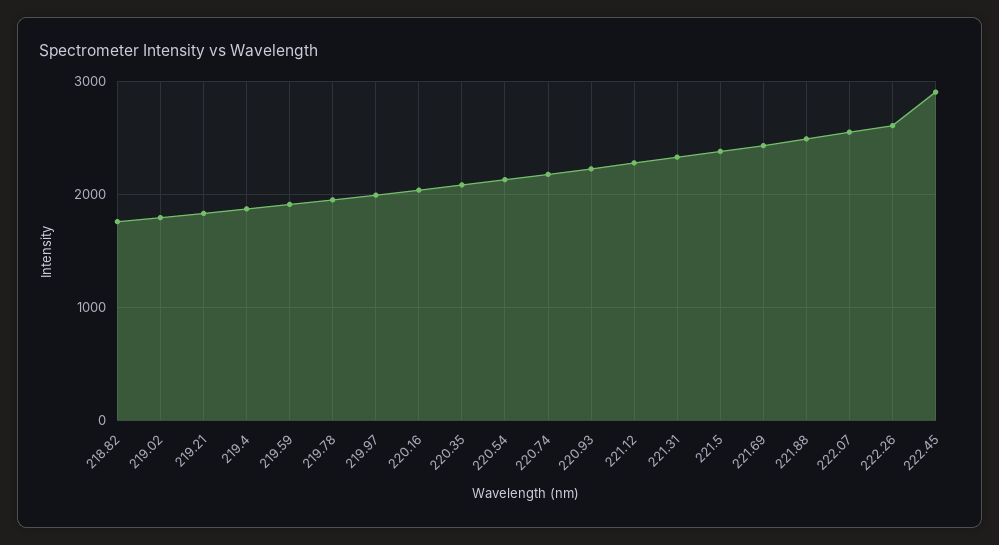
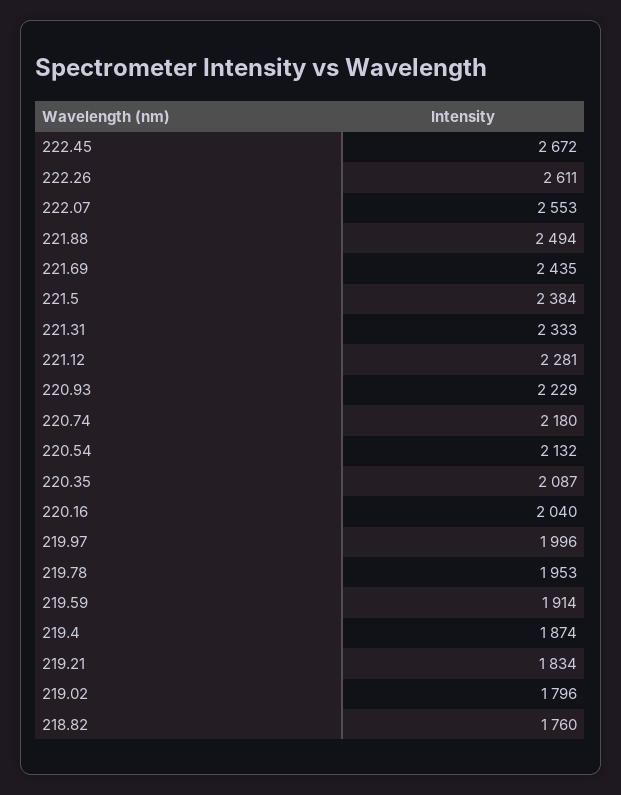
222.45: 2900 -> 2672

